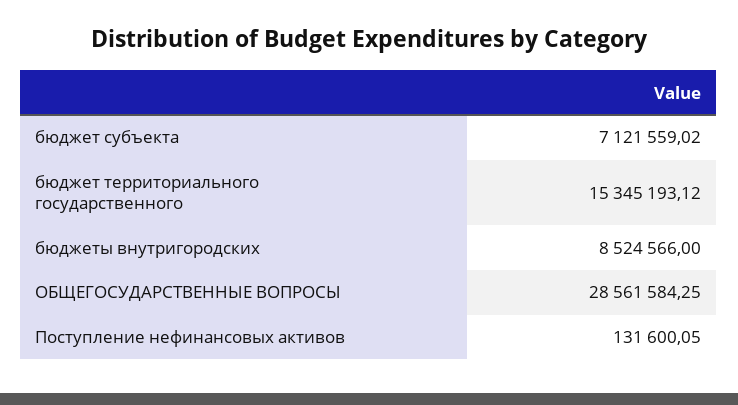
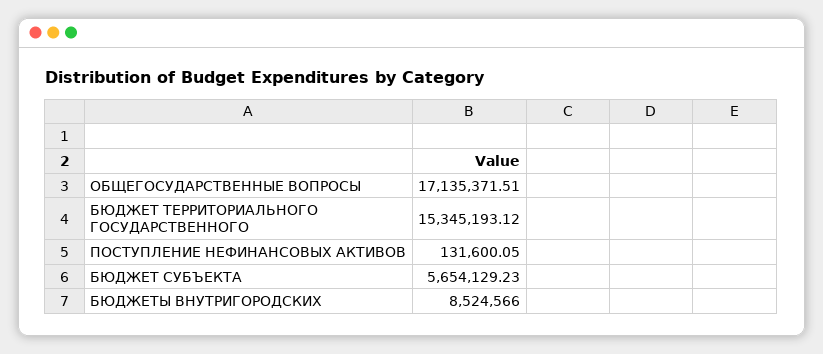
бюджет субъекта: 7121559.02 -> 5654129.23
ОБЩЕГОСУДАРСТВЕННЫЕ ВОПРОСЫ: 28561584.25 -> 17135371.51

